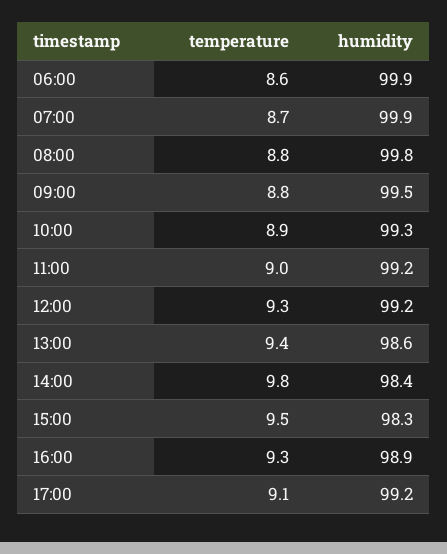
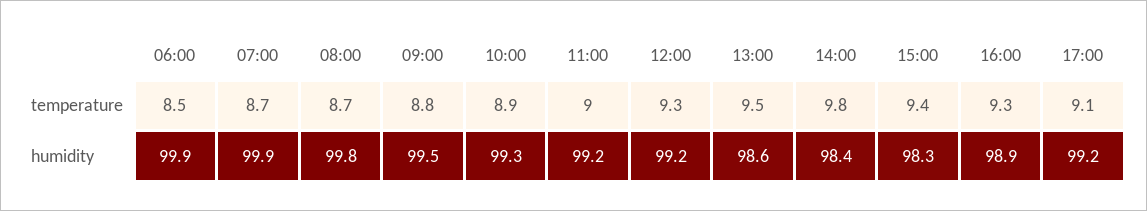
temperature, 06:00: 8.6 -> 8.5
temperature, 08:00: 8.8 -> 8.7
temperature, 13:00: 9.4 -> 9.5
temperature, 15:00: 9.5 -> 9.4

